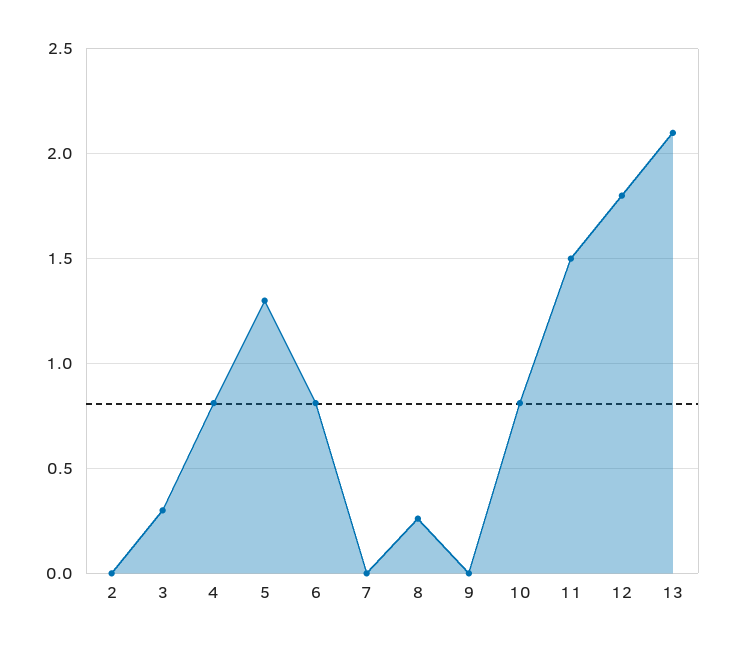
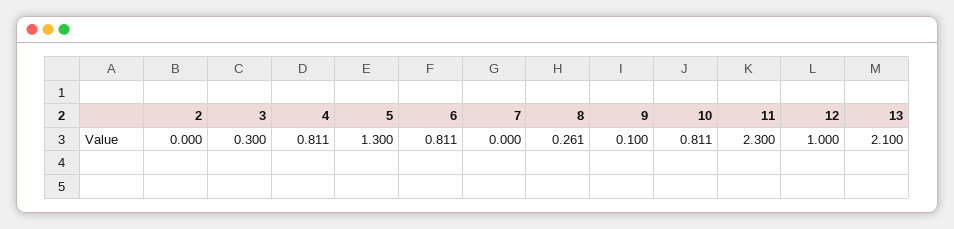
9: 0 -> 0.1
11: 1.5 -> 2.3
12: 1.8 -> 1

